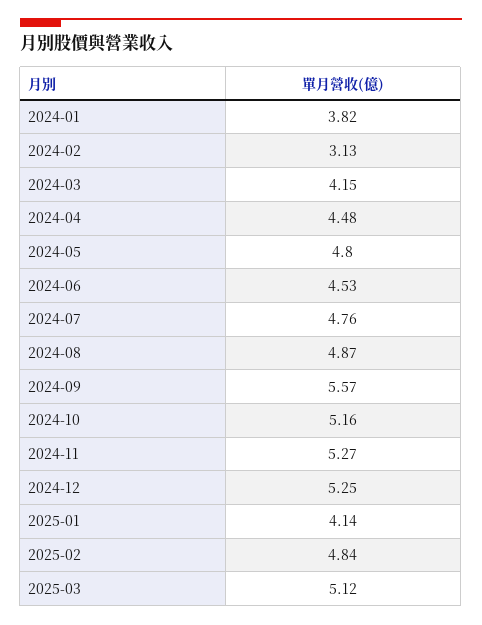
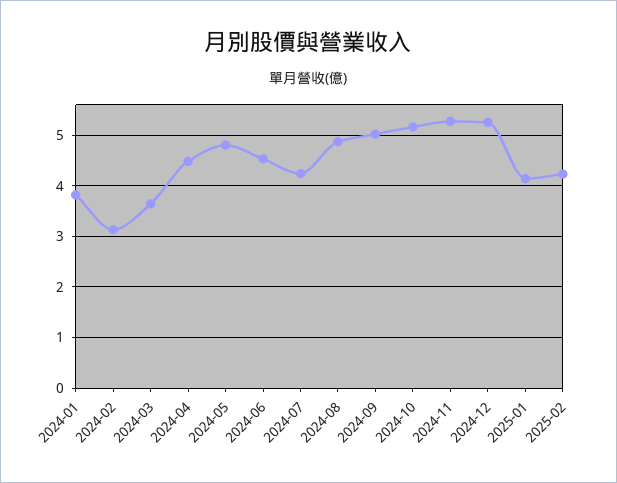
2024-03: 4.15 -> 3.6
2024-07: 4.76 -> 4.2
2024-09: 5.57 -> 5
2025-02: 4.84 -> 4.2
2025-03: 5.12 -> none

